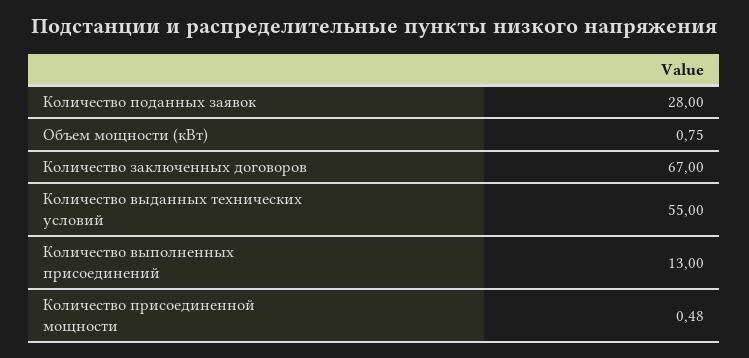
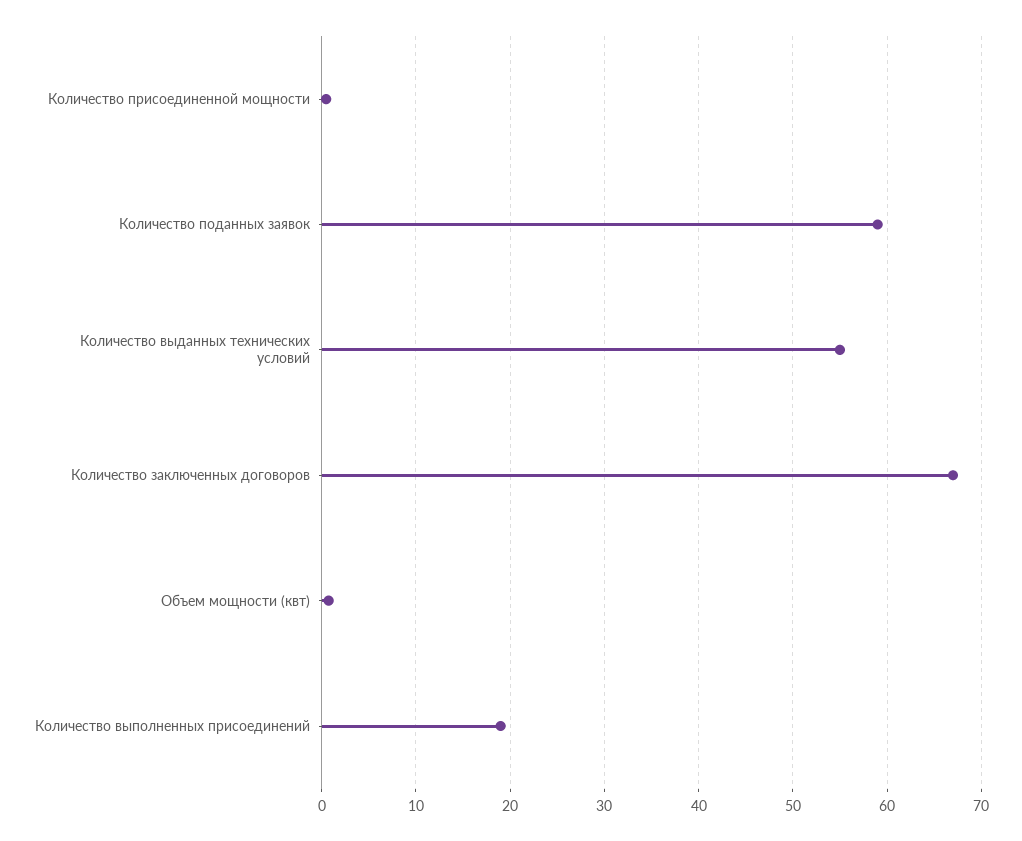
Количество поданных заявок: 28 -> 59
Количество выполненных присоединений: 13 -> 19

